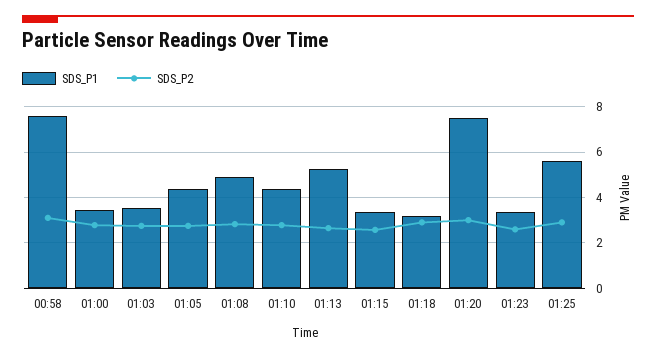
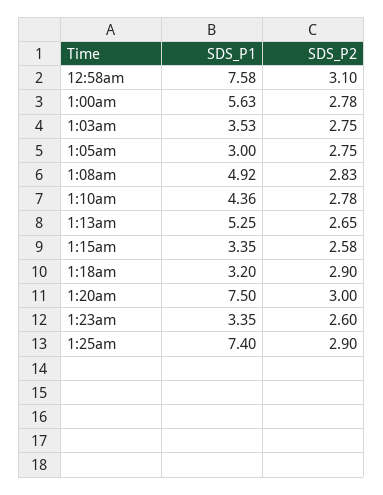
SDS_P1, 01:00: 3.5 -> 5.63
SDS_P1, 01:05: 4.5 -> 3
SDS_P1, 01:25: 5.5 -> 7.4

